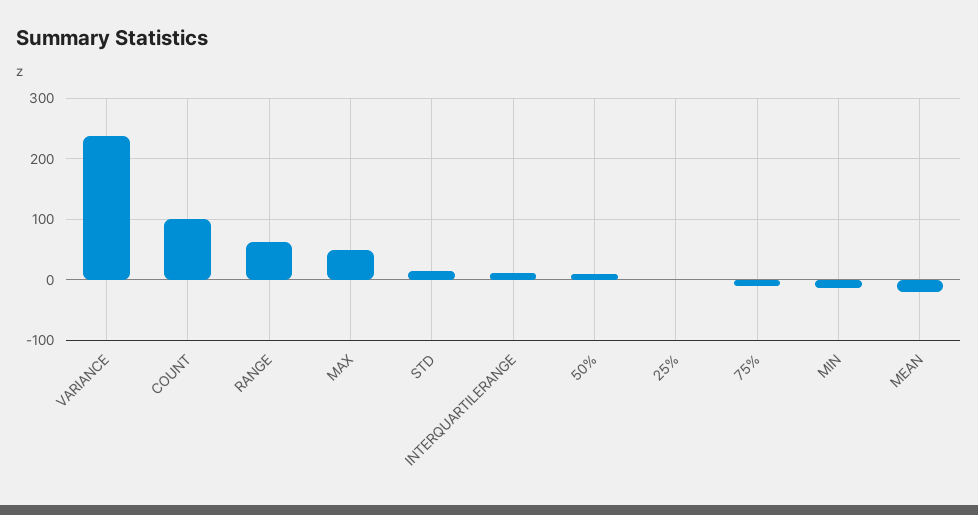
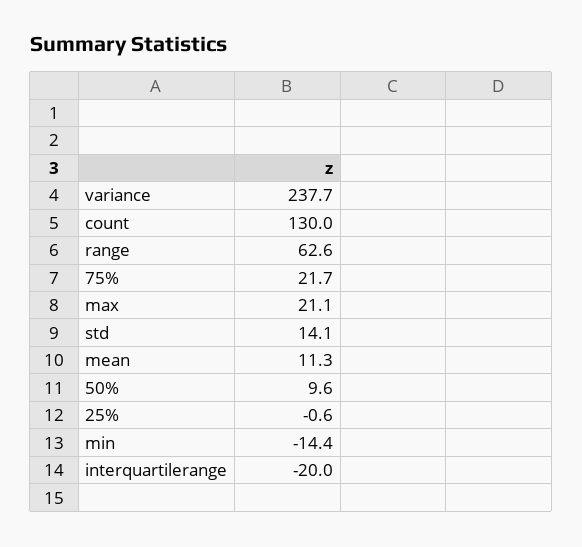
COUNT: 100 -> 130
MAX: 50 -> 21.1
INTERQUARTILERANGE: 10 -> -20
75%: -10 -> 21.7
MEAN: -20 -> 11.3

